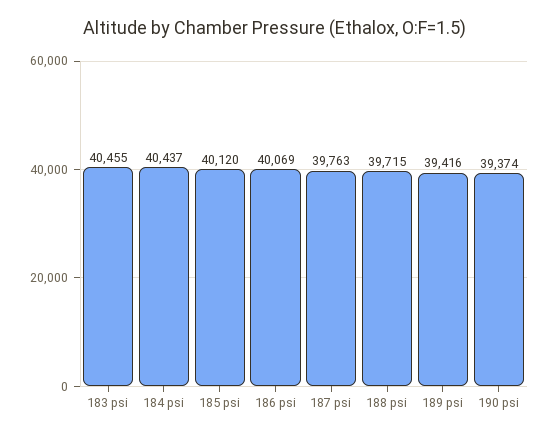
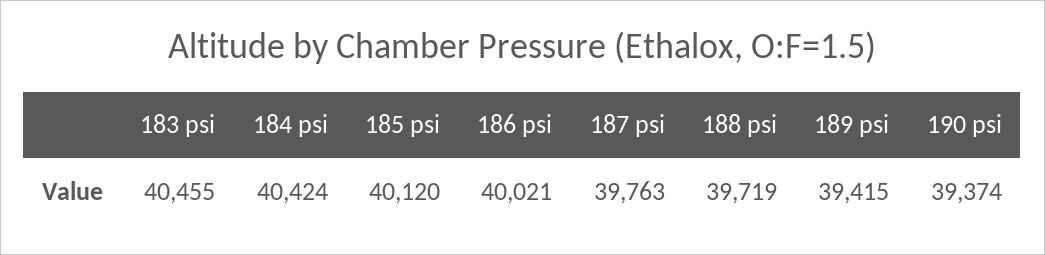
184 psi: 40437 -> 40424
186 psi: 40069 -> 40021
188 psi: 39715 -> 39719
189 psi: 39416 -> 39415

